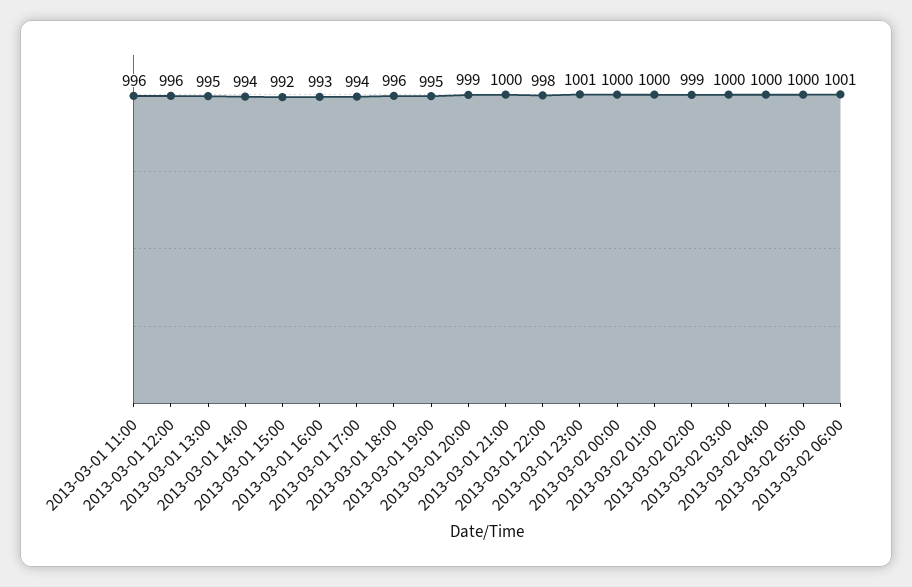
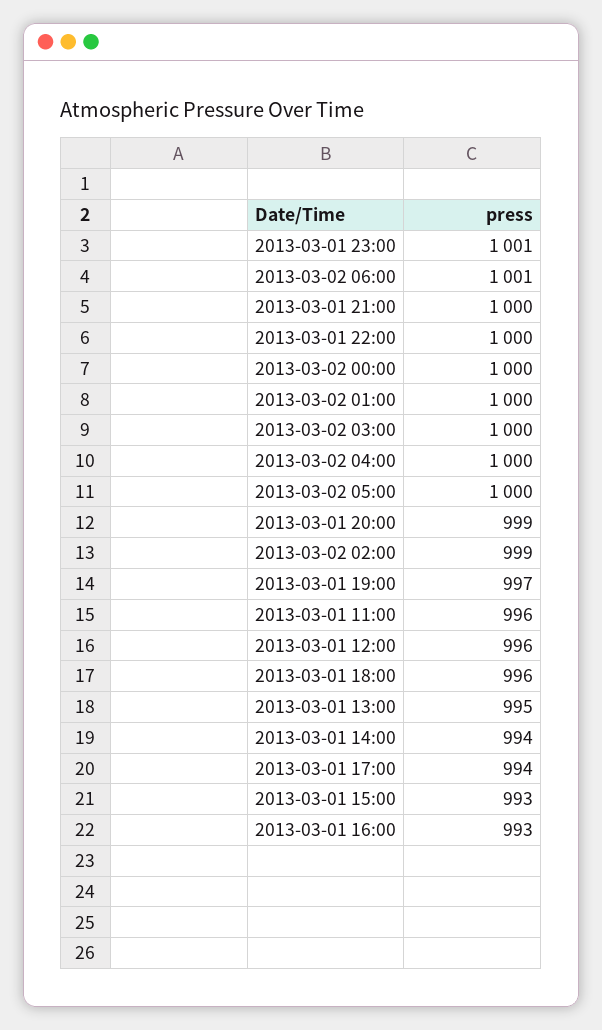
2013-03-01 15:00: 992 -> 993
2013-03-01 19:00: 995 -> 997
2013-03-01 22:00: 998 -> 1000

